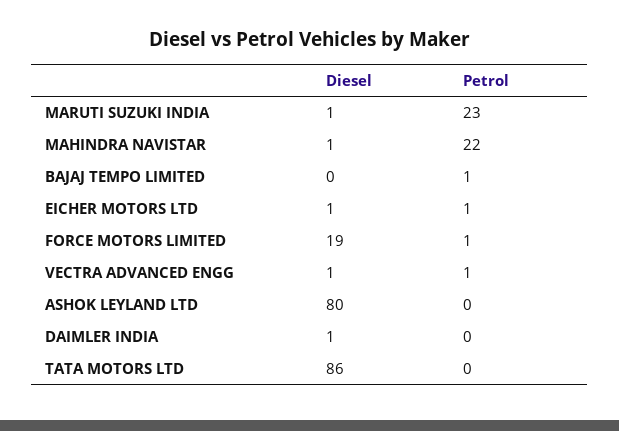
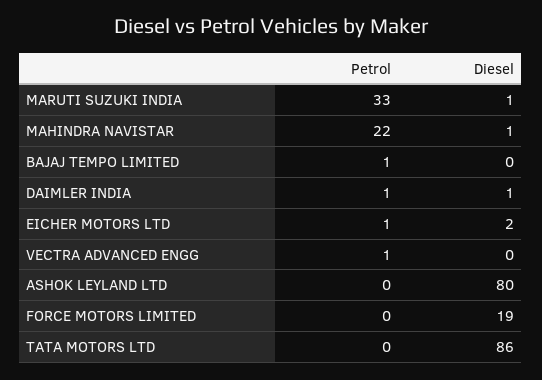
Petrol, MARUTI SUZUKI INDIA: 23 -> 33
Diesel, EICHER MOTORS LTD: 1 -> 2
Petrol, FORCE MOTORS LIMITED: 1 -> 0
Diesel, VECTRA ADVANCED ENGG: 1 -> 0
Petrol, DAIMLER INDIA: 0 -> 1

